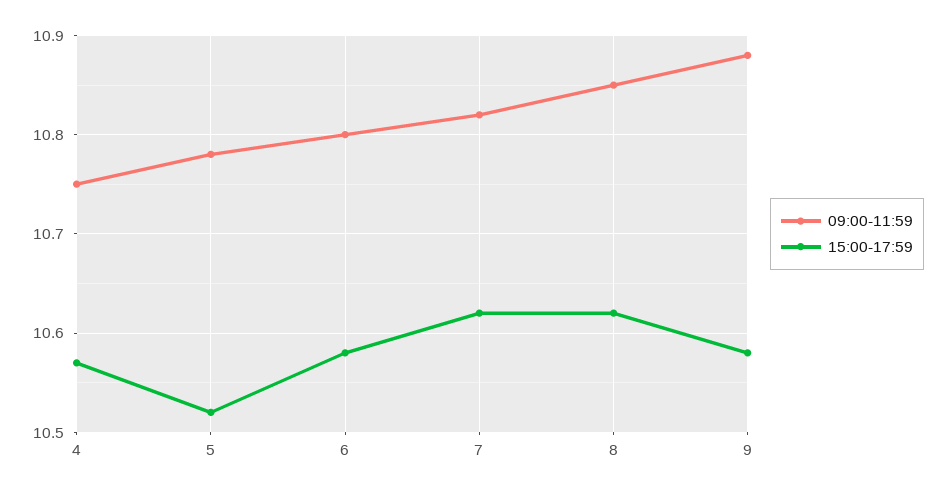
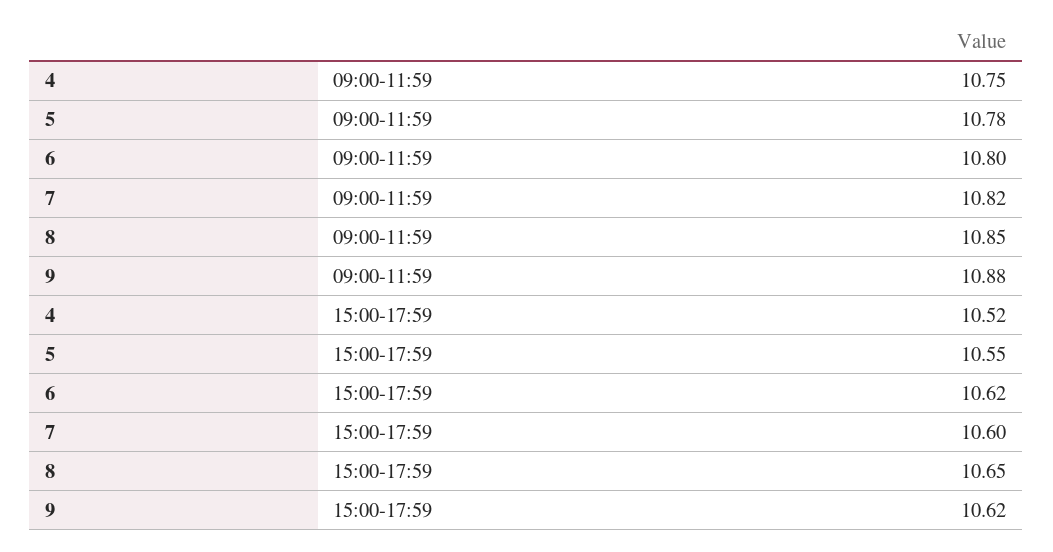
15:00-17:59, 4: 10.57 -> 10.52
15:00-17:59, 5: 10.52 -> 10.55
15:00-17:59, 6: 10.58 -> 10.62
15:00-17:59, 7: 10.62 -> 10.6
15:00-17:59, 8: 10.62 -> 10.65
15:00-17:59, 9: 10.58 -> 10.62

